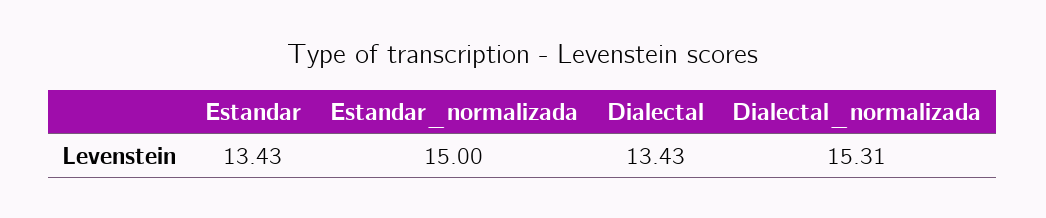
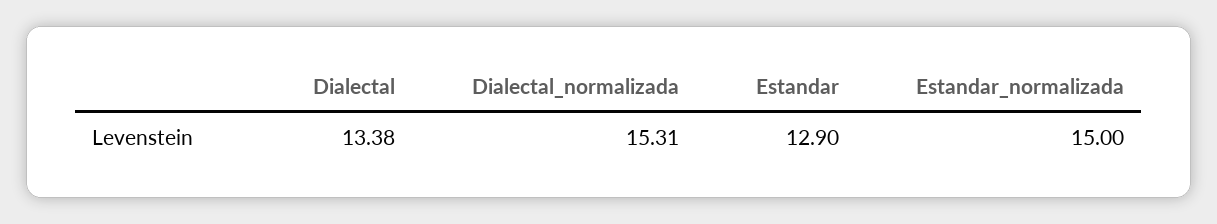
Estandar: 13.43 -> 12.9
Dialectal: 13.43 -> 13.38

